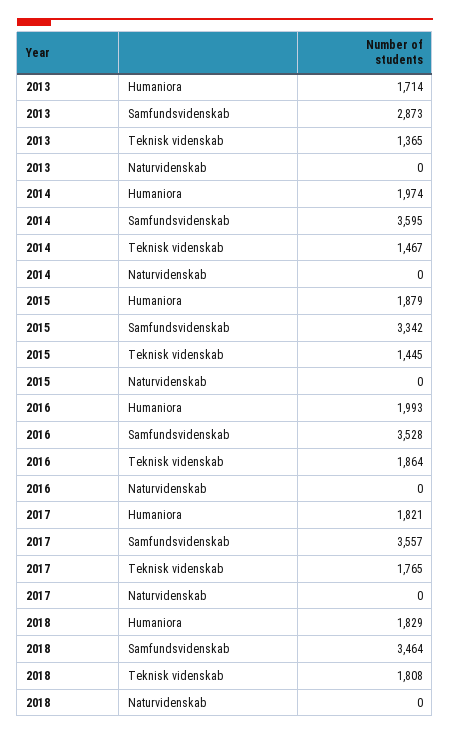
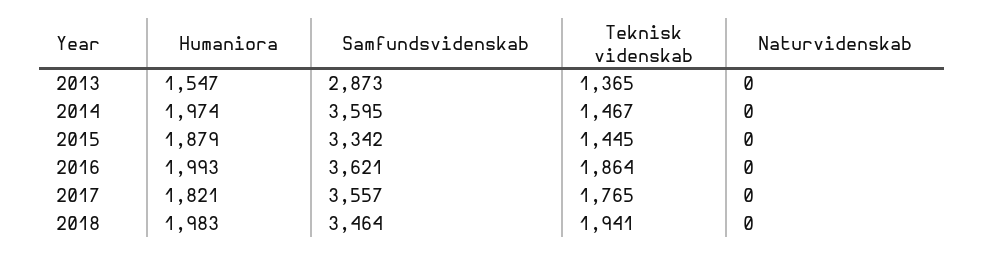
2013, Humaniora: 1714 -> 1547
2016, Samfundsvidenskab: 3528 -> 3621
2018, Humaniora: 1829 -> 1983
2018, Teknisk videnskab: 1808 -> 1941

